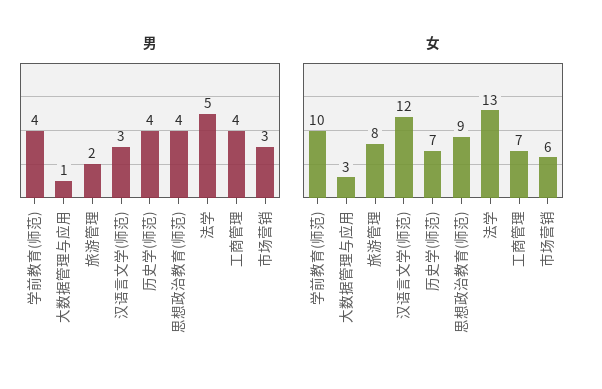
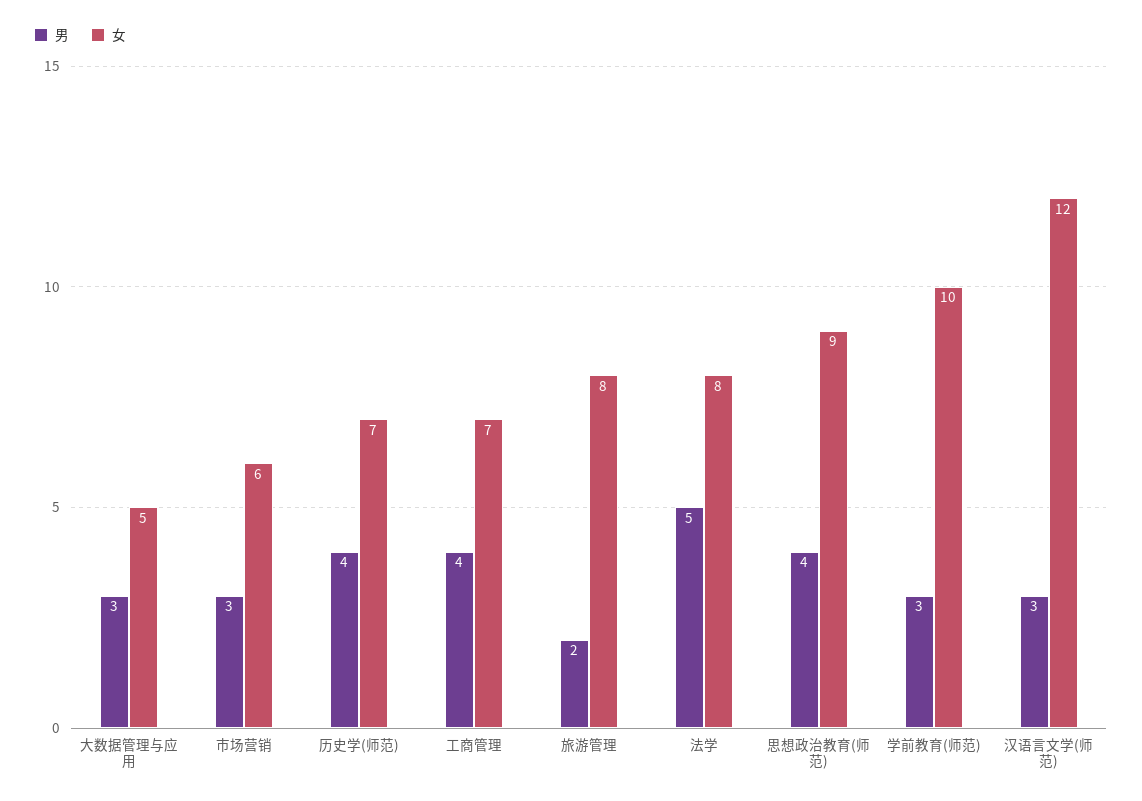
男, 学前教育(师范): 4 -> 3
男, 大数据管理与应用: 1 -> 3
女, 大数据管理与应用: 3 -> 5
女, 法学: 13 -> 8

